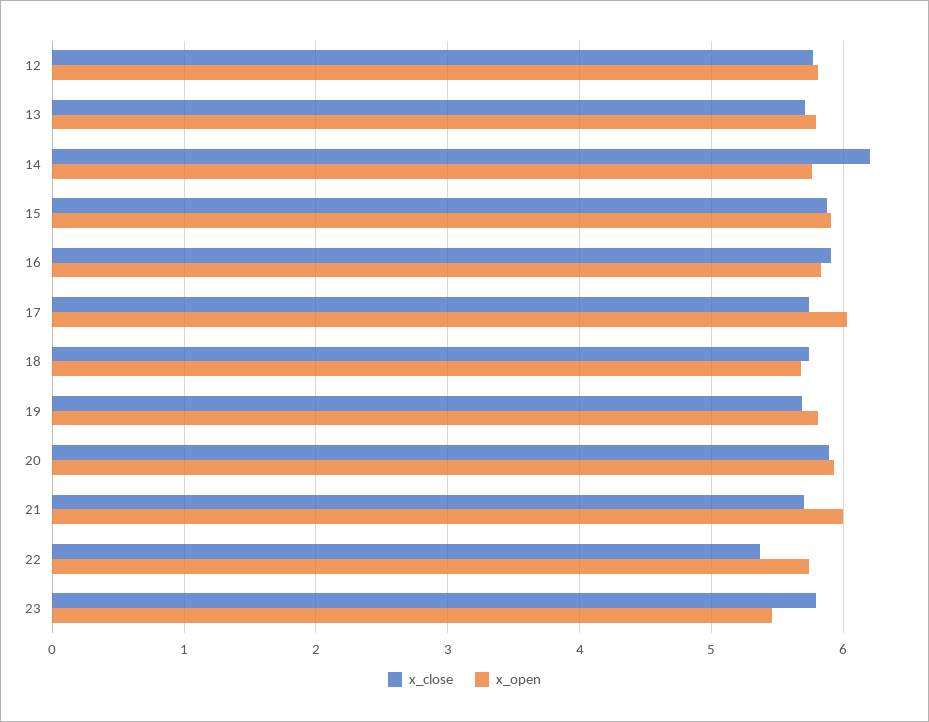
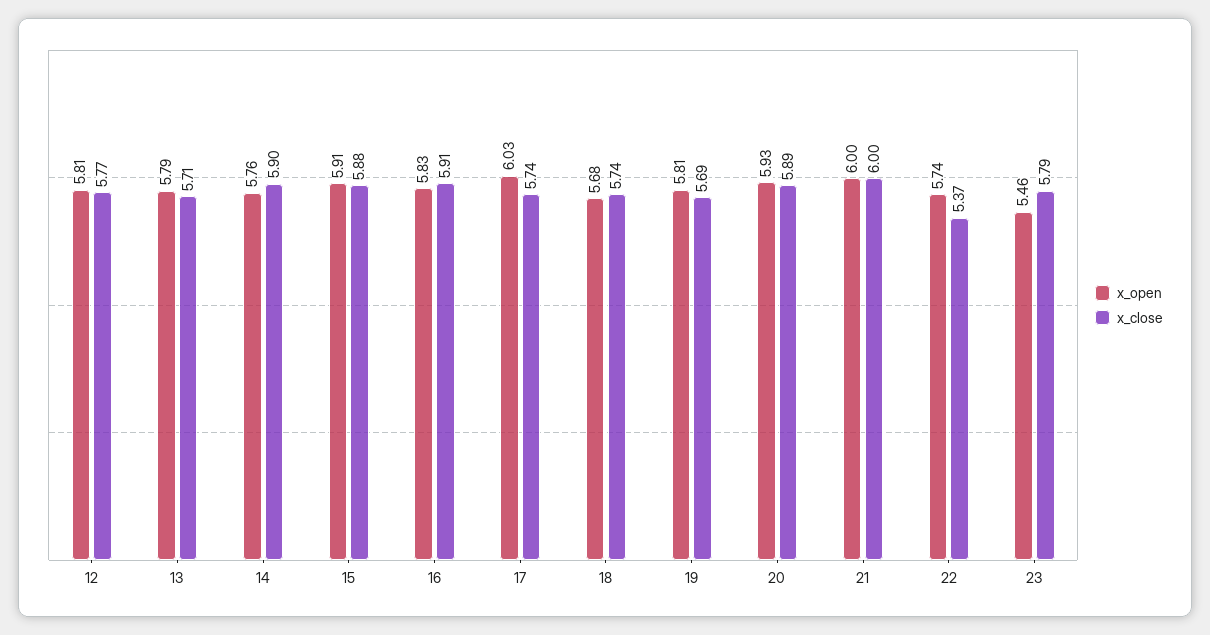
x_close, 14: 6.2 -> 5.9
x_close, 21: 5.7 -> 6

